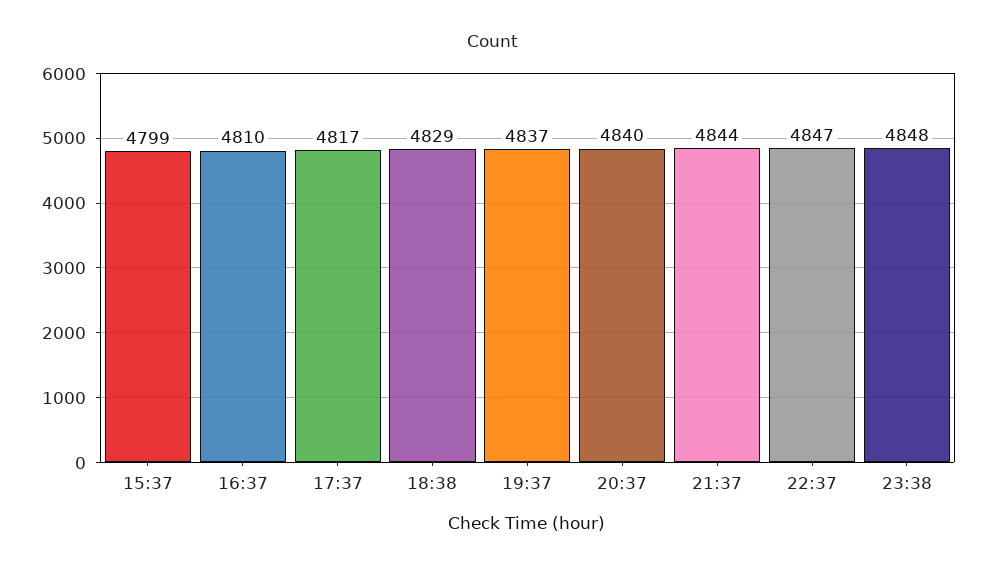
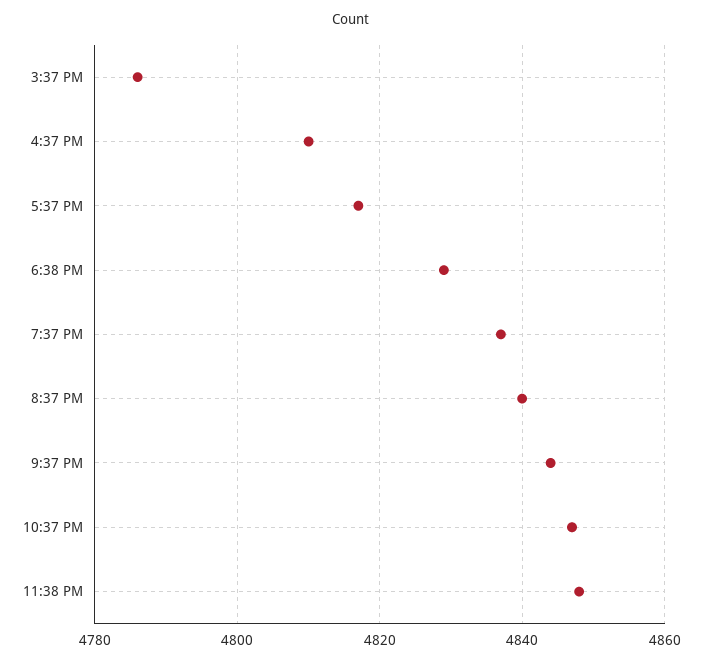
15:37: 4799 -> 4785

